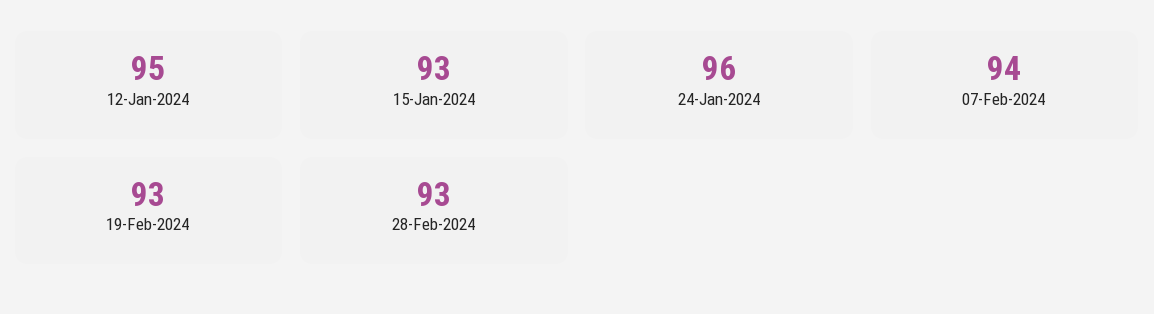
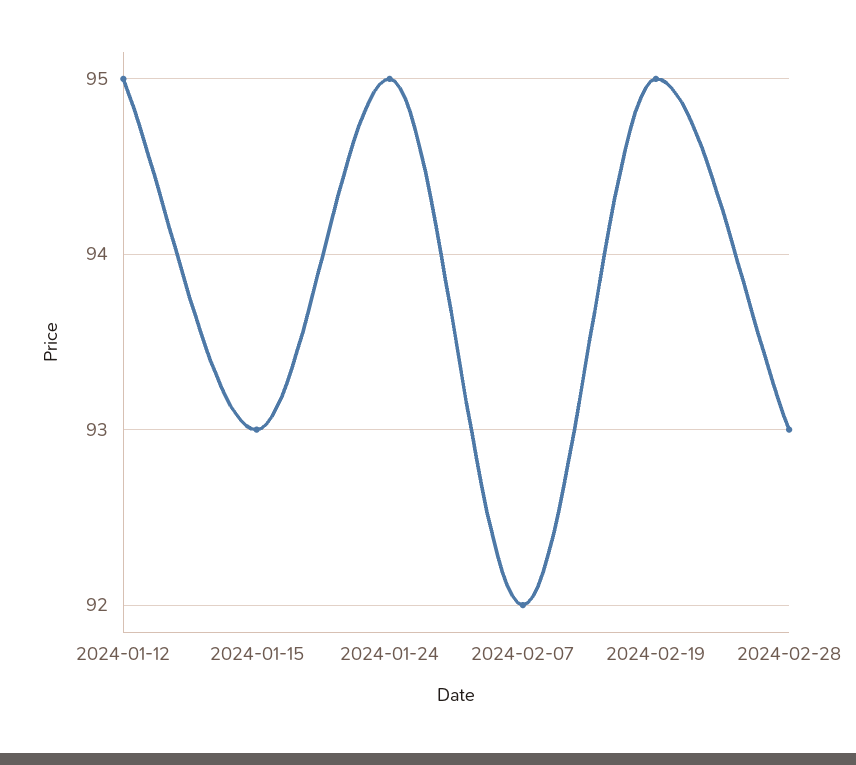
24-Jan-2024: 96 -> 95
07-Feb-2024: 94 -> 92
19-Feb-2024: 93 -> 95

